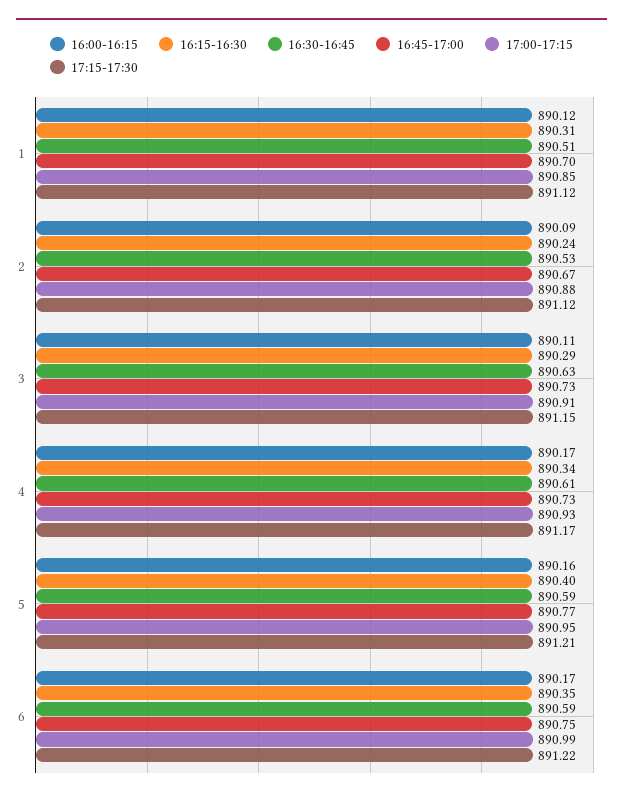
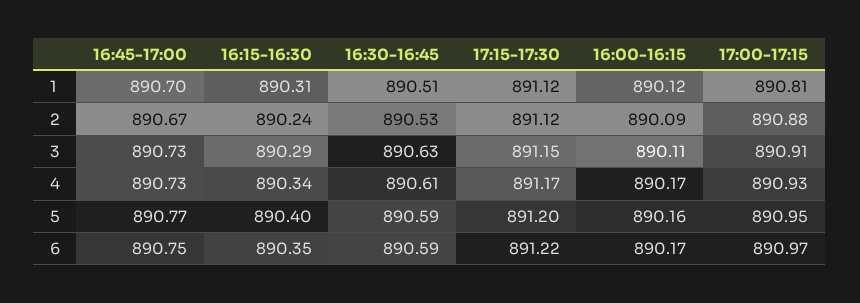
17:00-17:15, 1: 890.85 -> 890.81
17:15-17:30, 5: 891.21 -> 891.2
17:00-17:15, 6: 890.99 -> 890.97

